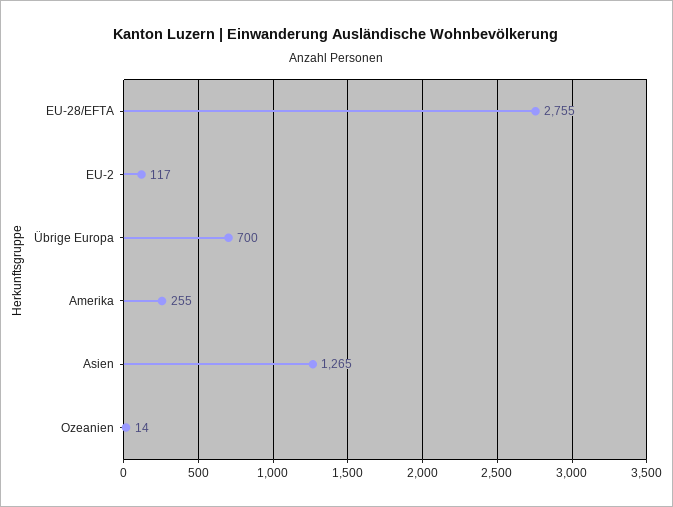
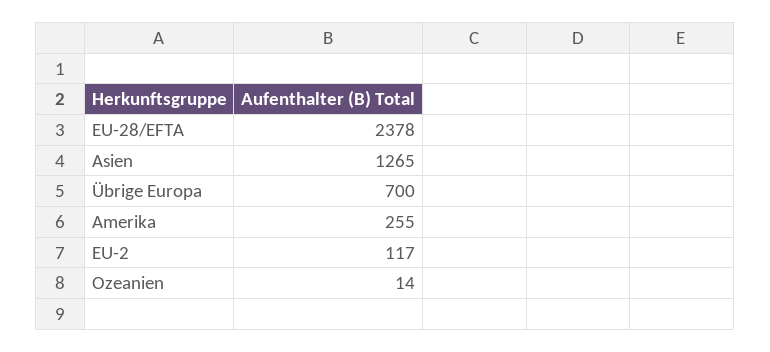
EU-28/EFTA: 2755 -> 2378

